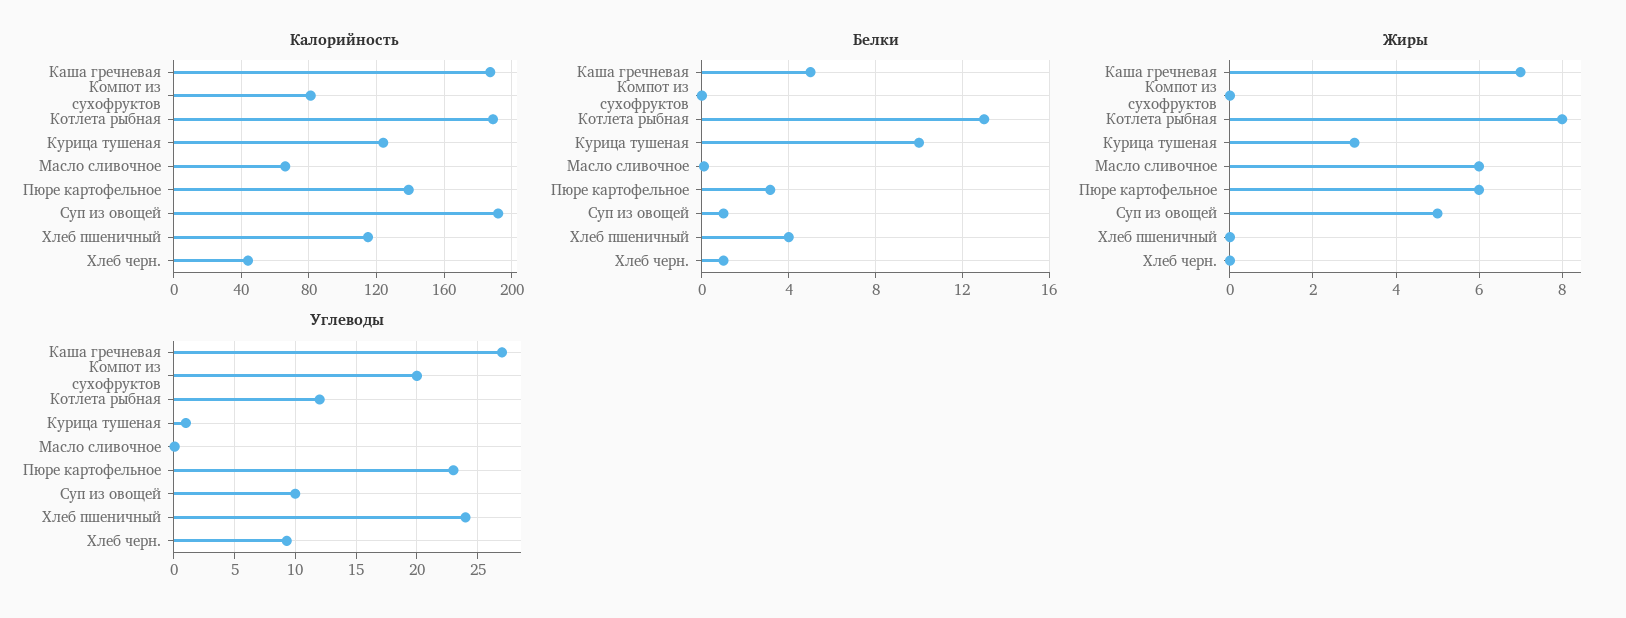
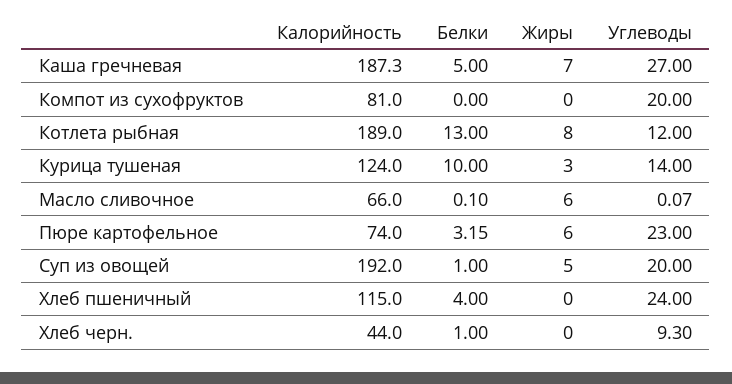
Калорийность, Пюре картофельное: 140 -> 74
Углеводы, Курица тушеная: 1 -> 14
Углеводы, Суп из овощей: 10 -> 20

